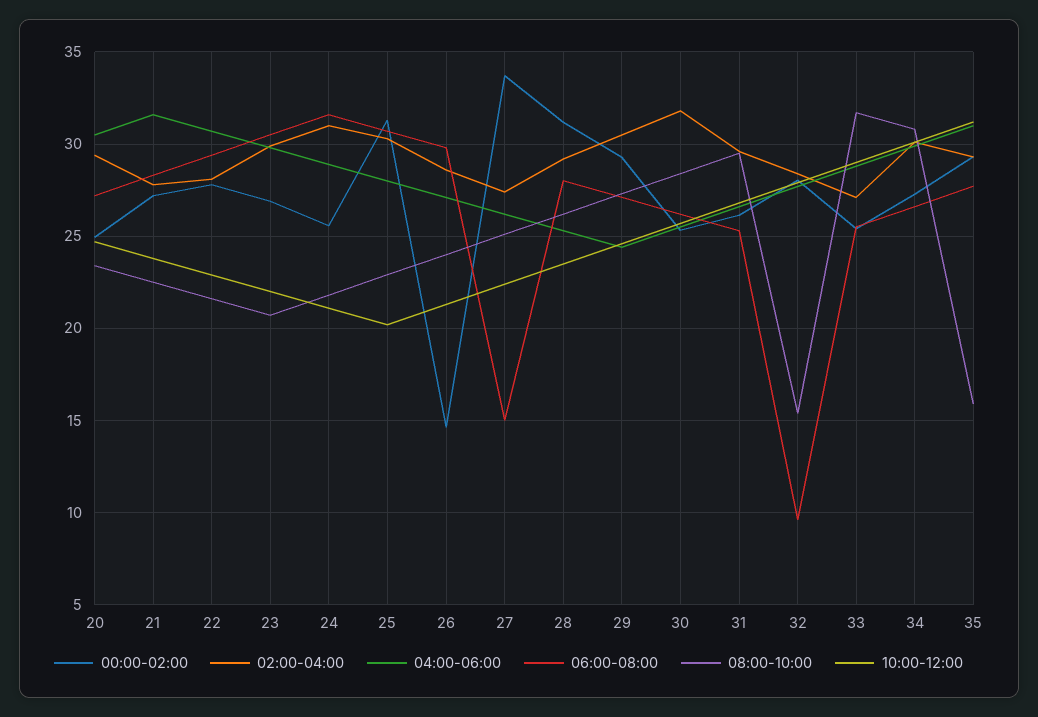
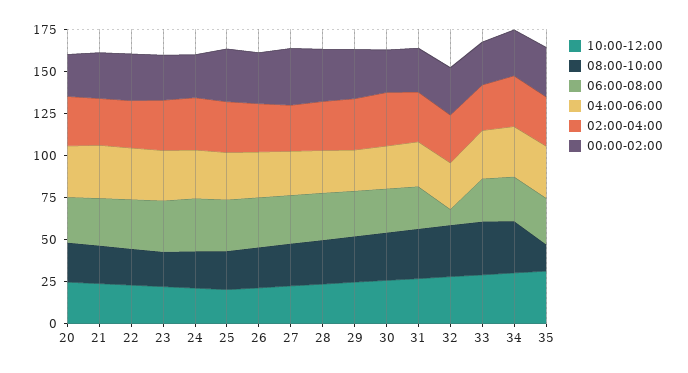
00:00-02:00, 26: 14.5 -> 30
06:00-08:00, 27: 15 -> 30
08:00-10:00, 32: 15.5 -> 30

